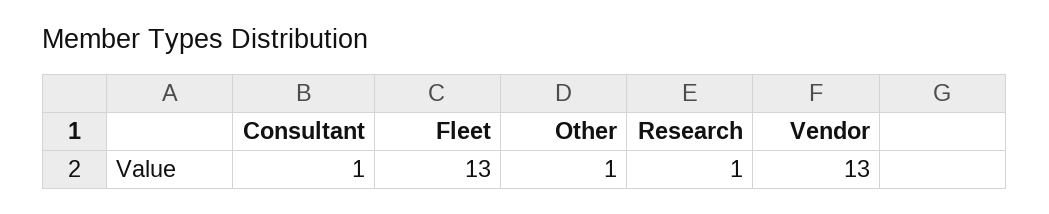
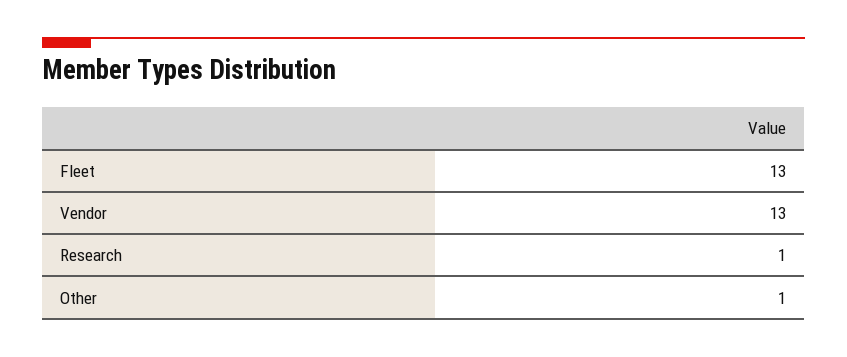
Consultant: 1 -> none

